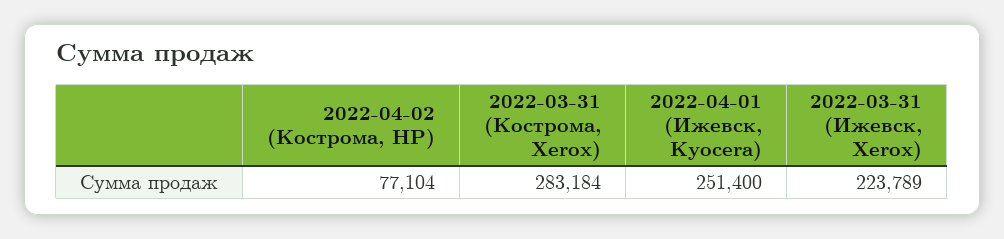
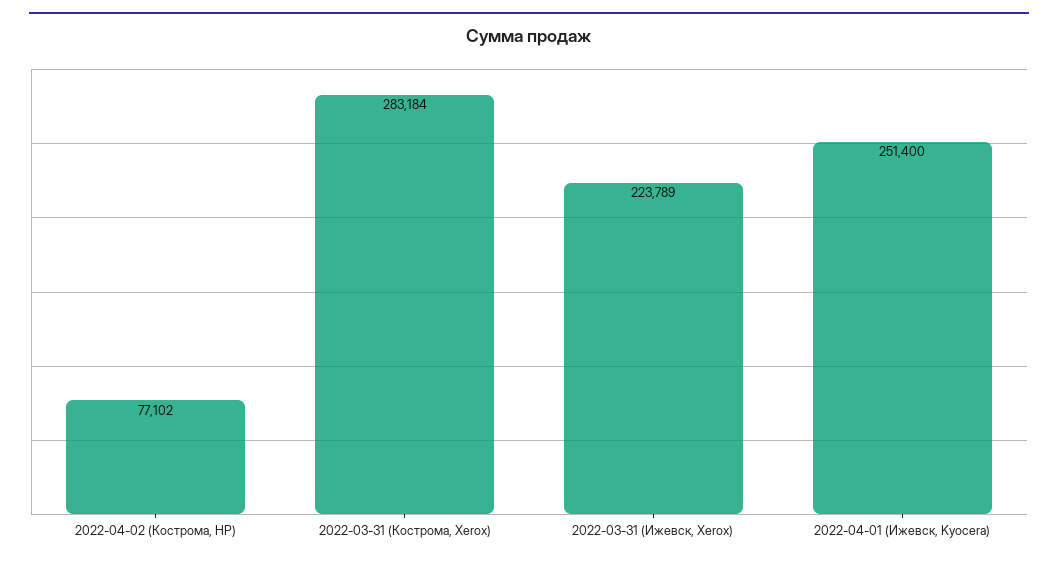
2022-04-02 (Кострома, HP): 77104 -> 77102

